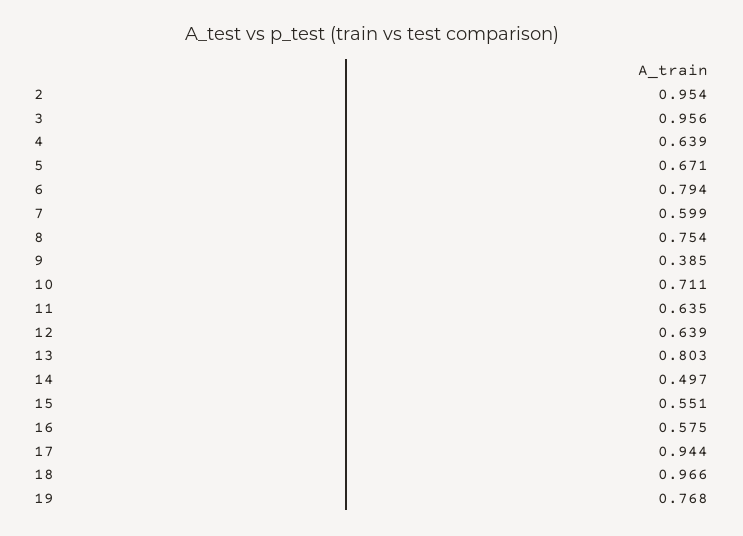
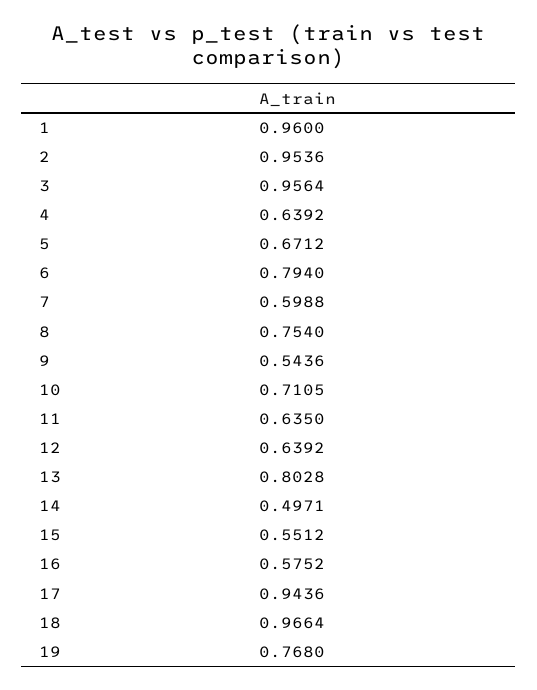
9: 0.385 -> 0.5436
1: none -> 0.96

